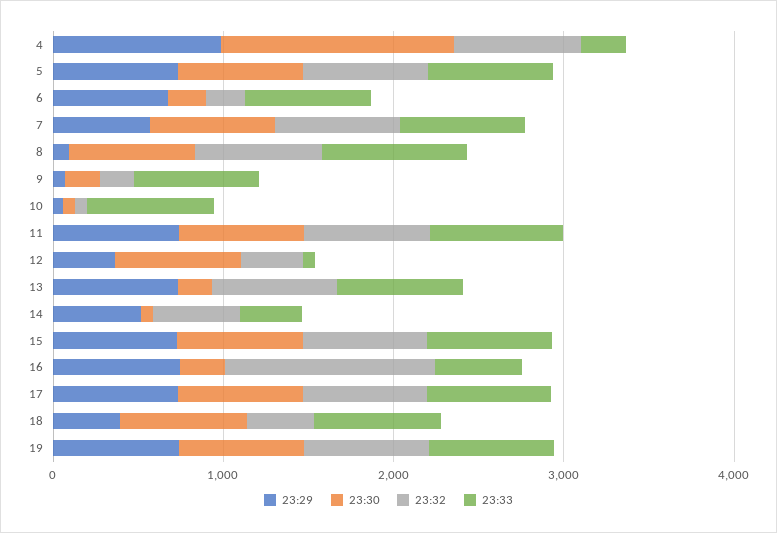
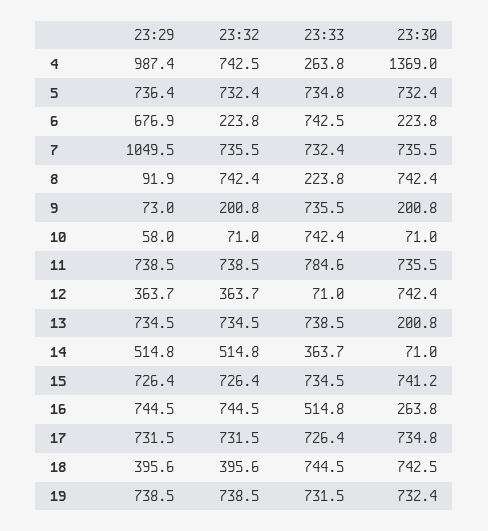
23:29, 7: 600 -> 1049.5
23:33, 8: 800 -> 223.8
23:32, 16: 1200 -> 744.5

